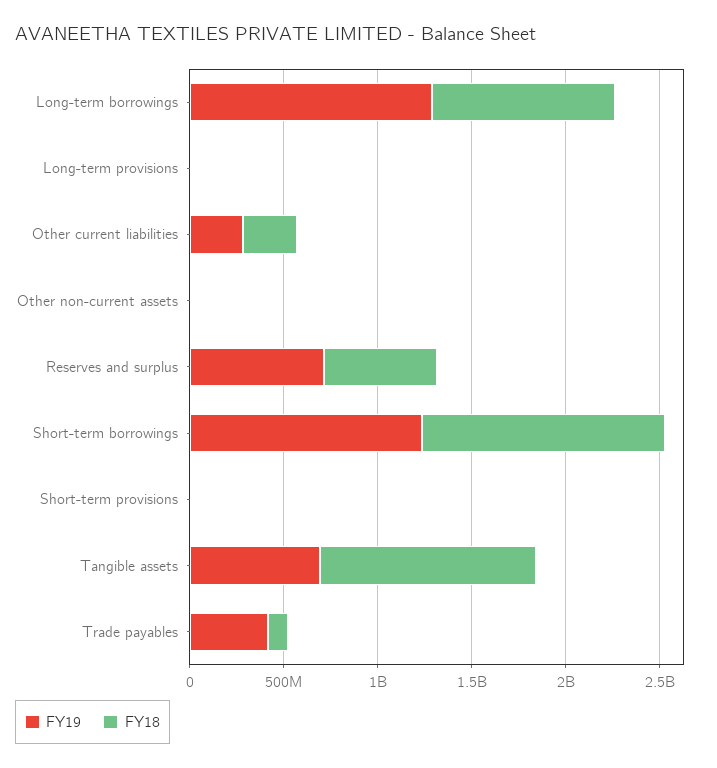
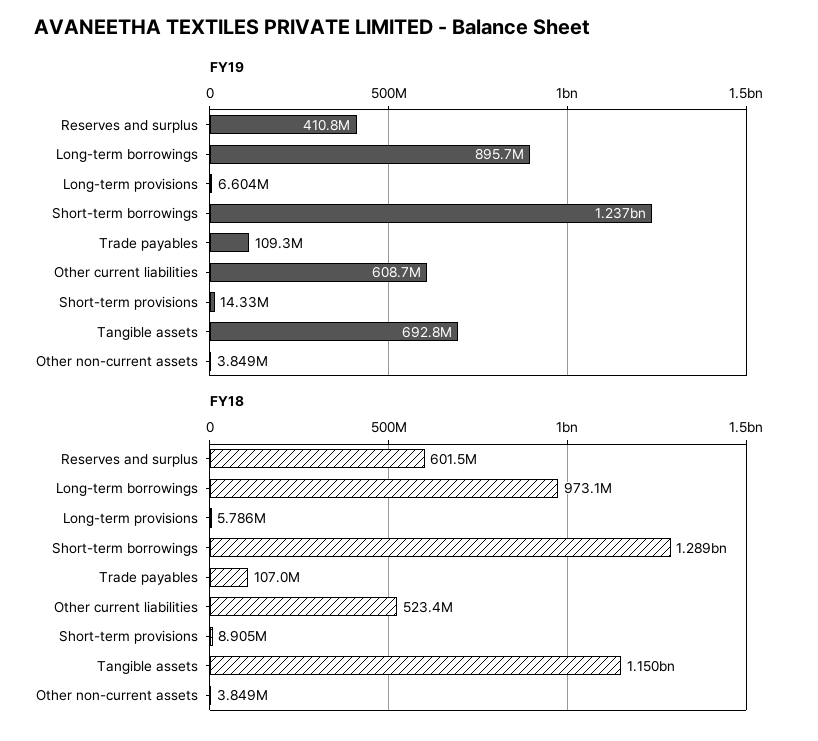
FY19, Long-term borrowings: 1300000000 -> 895700000
FY19, Other current liabilities: 300000000 -> 608700000
FY18, Other current liabilities: 300000000 -> 523400000
FY19, Reserves and surplus: 700000000 -> 410800000
FY19, Trade payables: 400000000 -> 109300000

